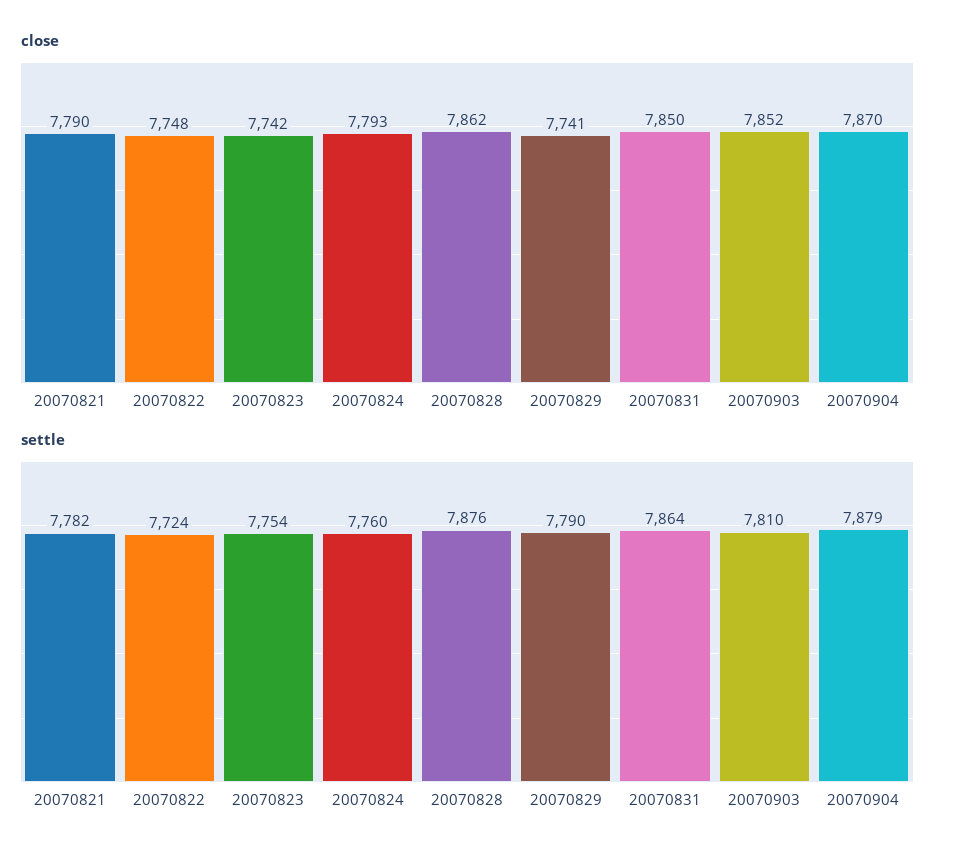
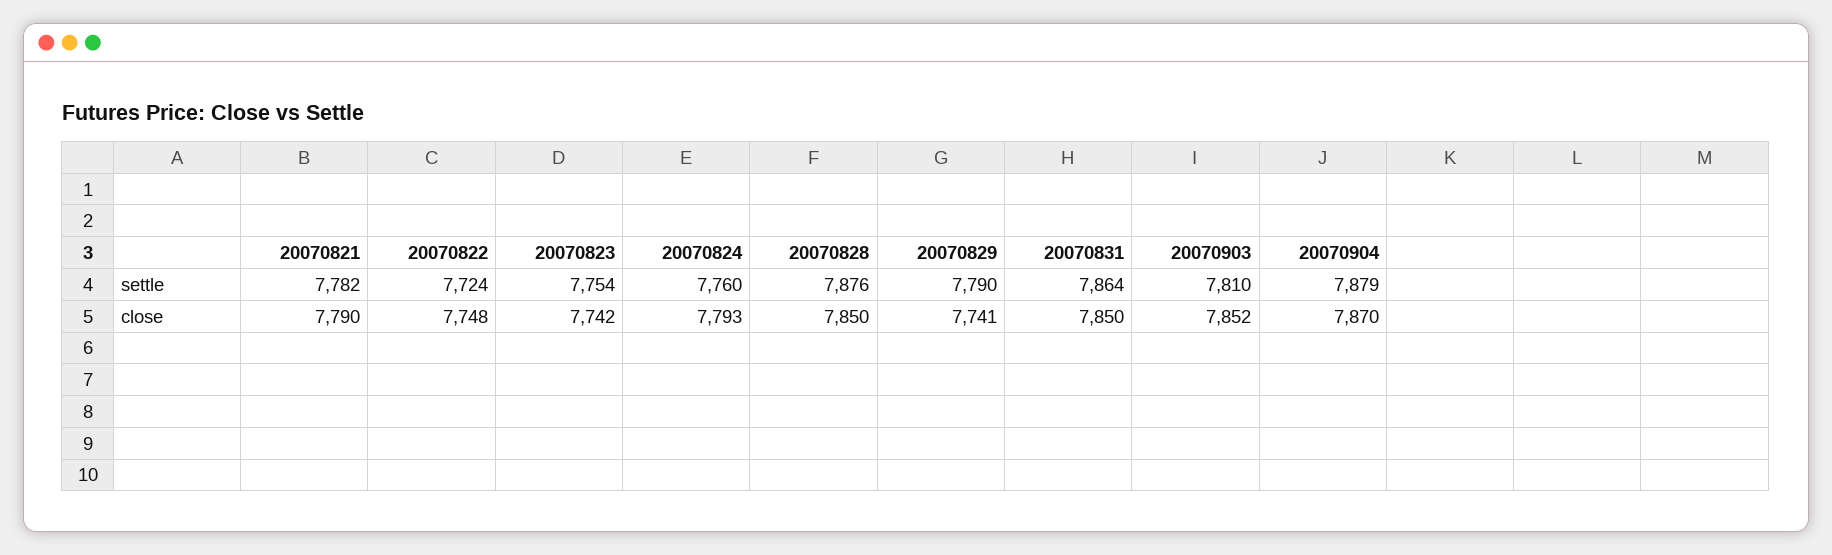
close, 20070828: 7862 -> 7850

